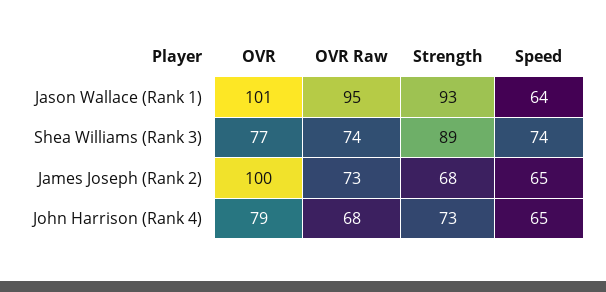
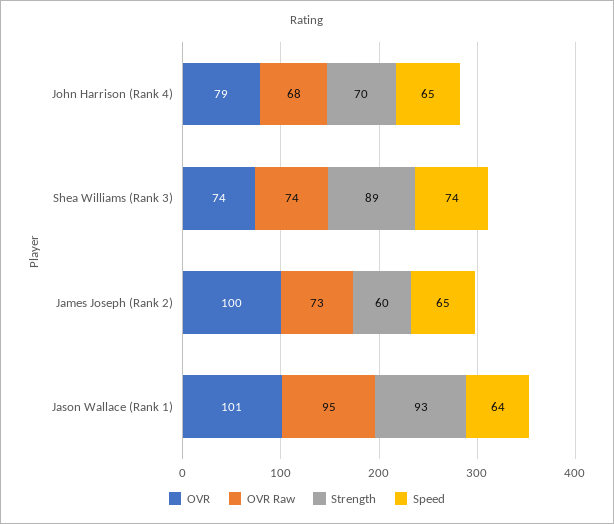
OVR, Shea Williams (Rank 3): 77 -> 74
Strength, James Joseph (Rank 2): 68 -> 60
Strength, John Harrison (Rank 4): 73 -> 70

